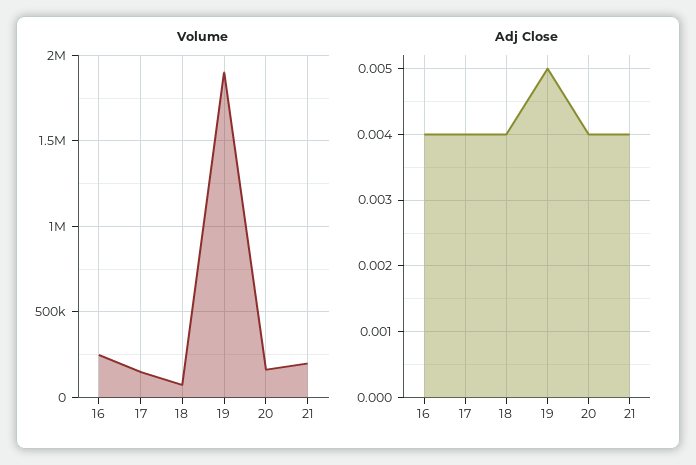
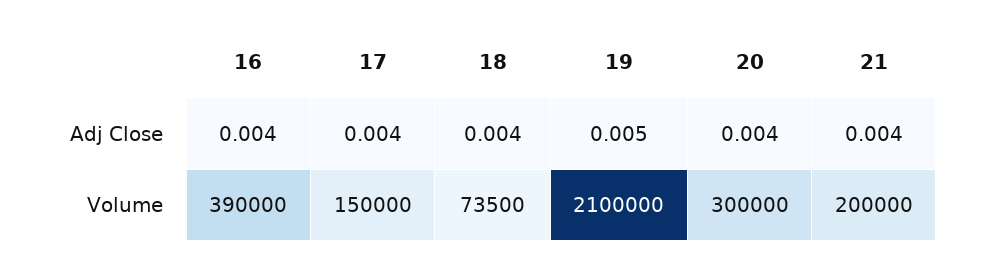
Volume, 16: 250000 -> 390000
Volume, 19: 1900000 -> 2100000
Volume, 20: 150000 -> 300000

